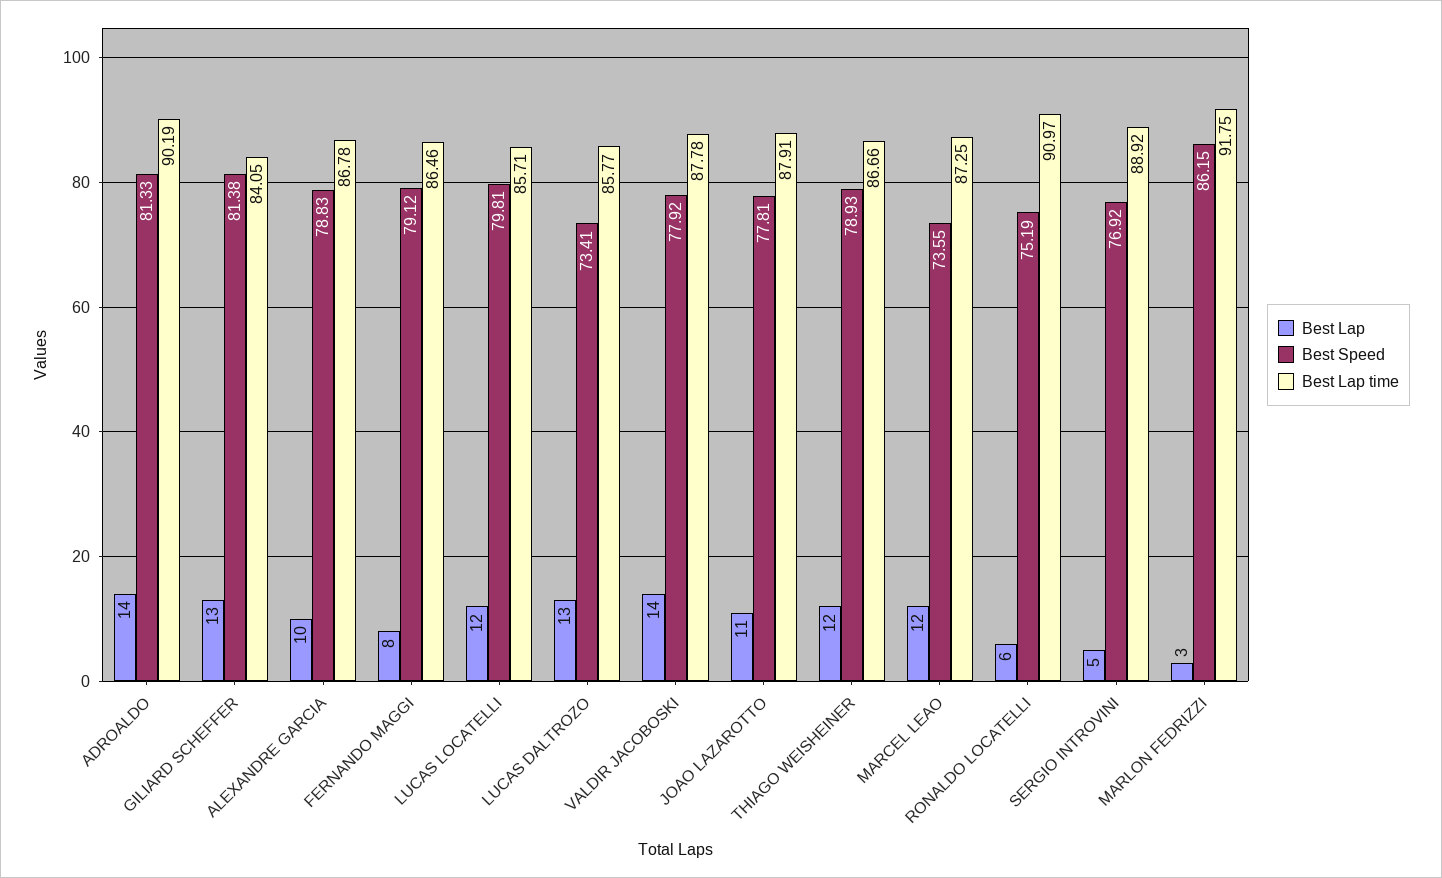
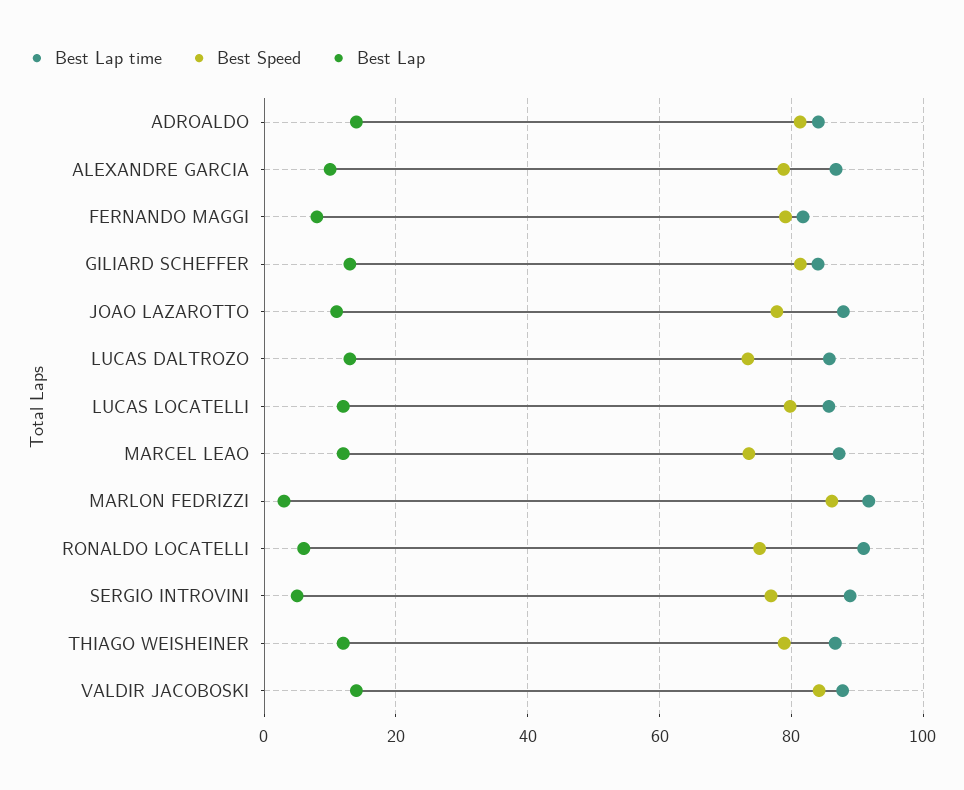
Best Lap time, ADROALDO: 90.19 -> 84
Best Lap time, FERNANDO MAGGI: 86.46 -> 82
Best Speed, VALDIR JACOBOSKI: 77.92 -> 84

